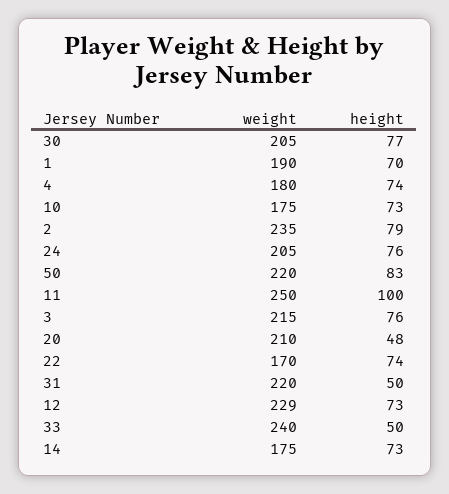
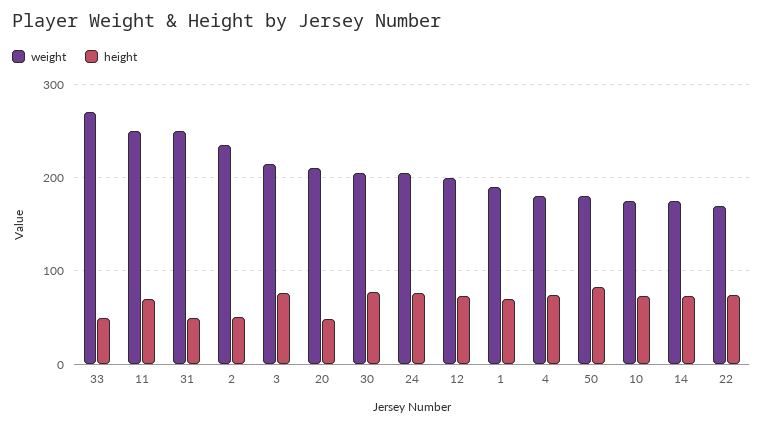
height, 2: 79 -> 50
weight, 50: 220 -> 180
height, 11: 100 -> 70
weight, 31: 220 -> 250
weight, 12: 229 -> 200
weight, 33: 240 -> 270

